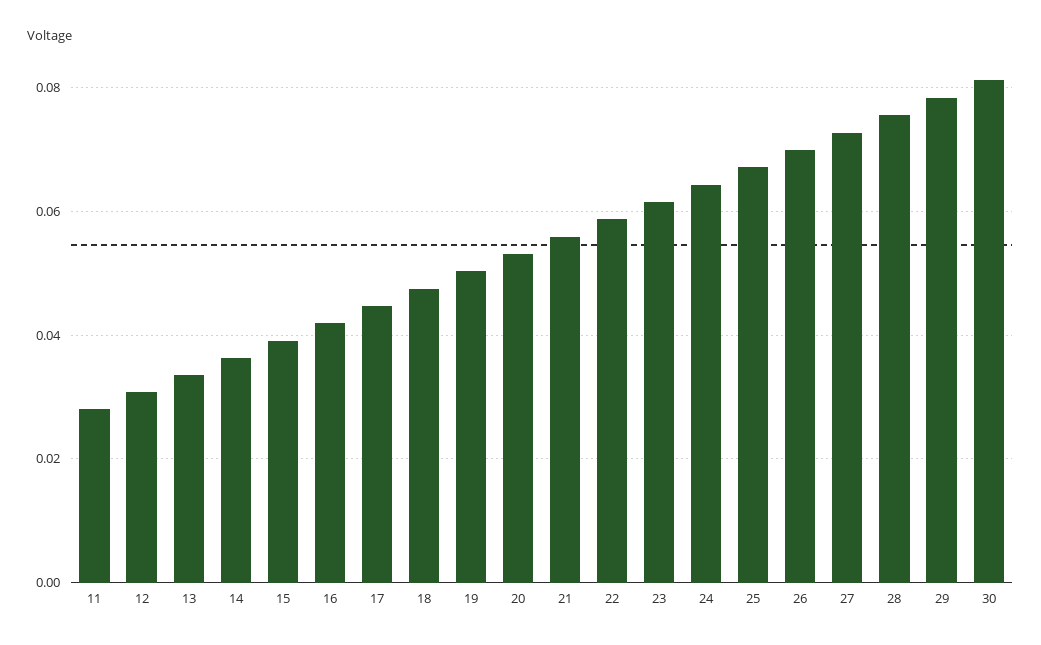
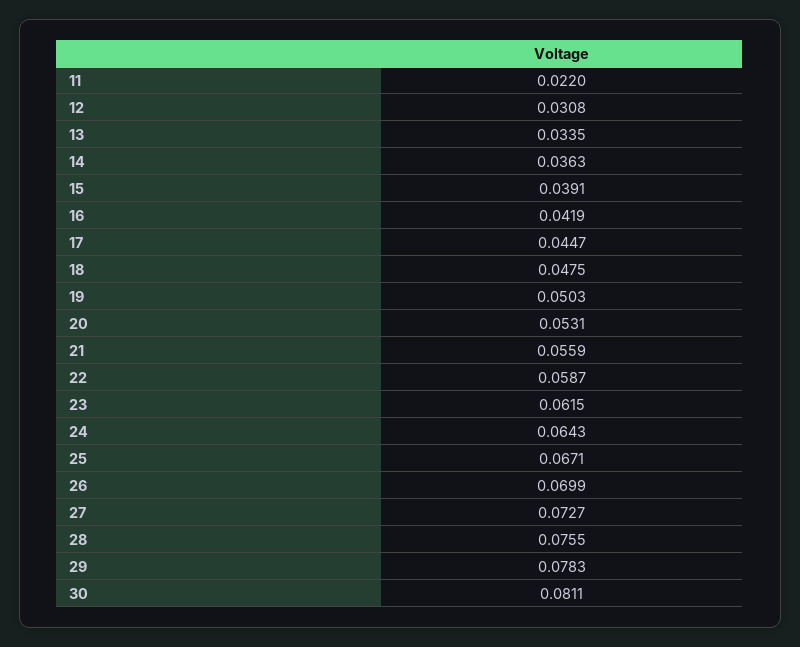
11: 0.028 -> 0.022

